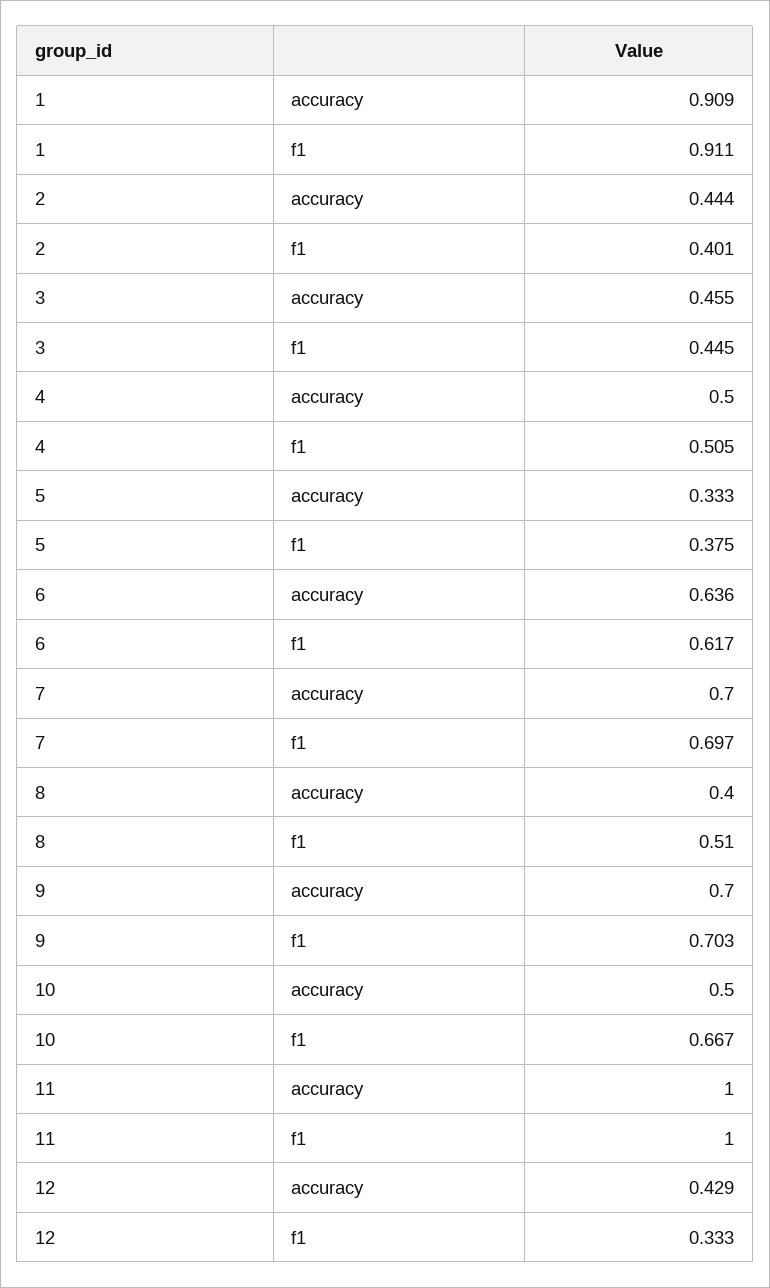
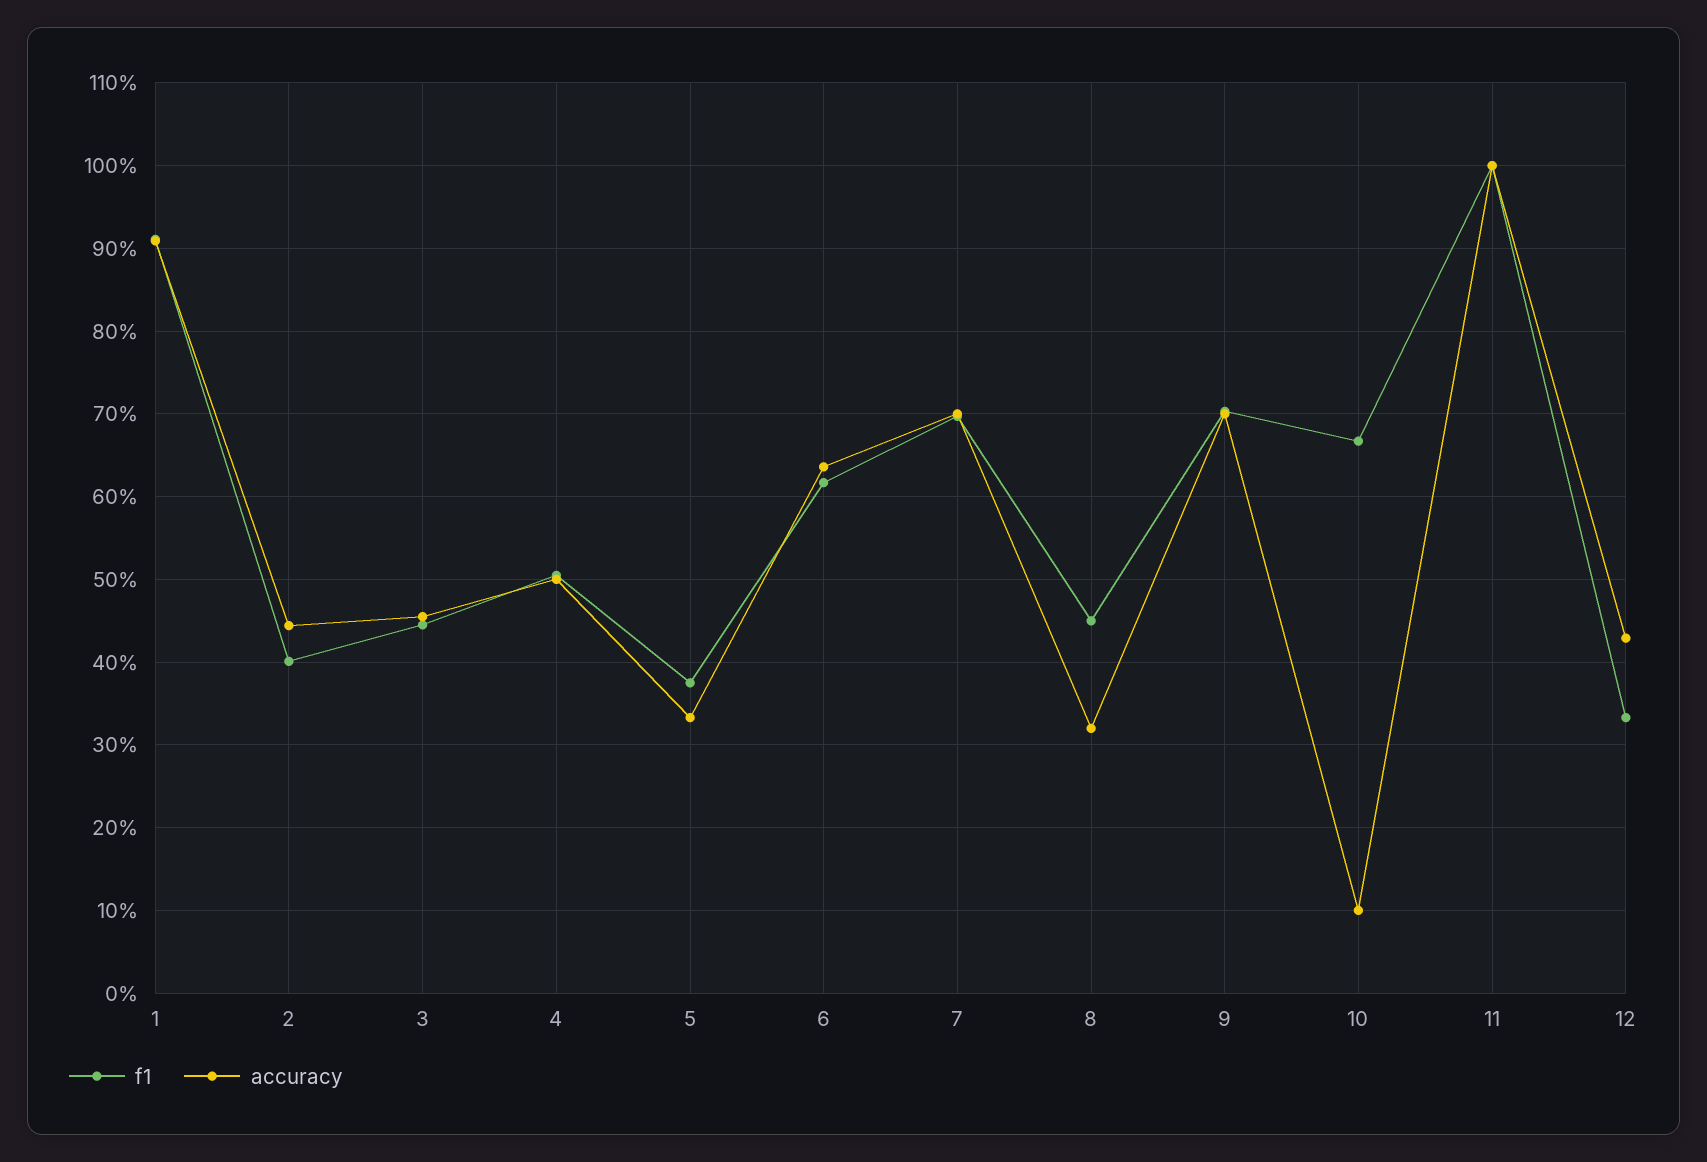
accuracy, 8: 0.4 -> 0.32
f1, 8: 0.51 -> 0.45
accuracy, 10: 0.5 -> 0.1

